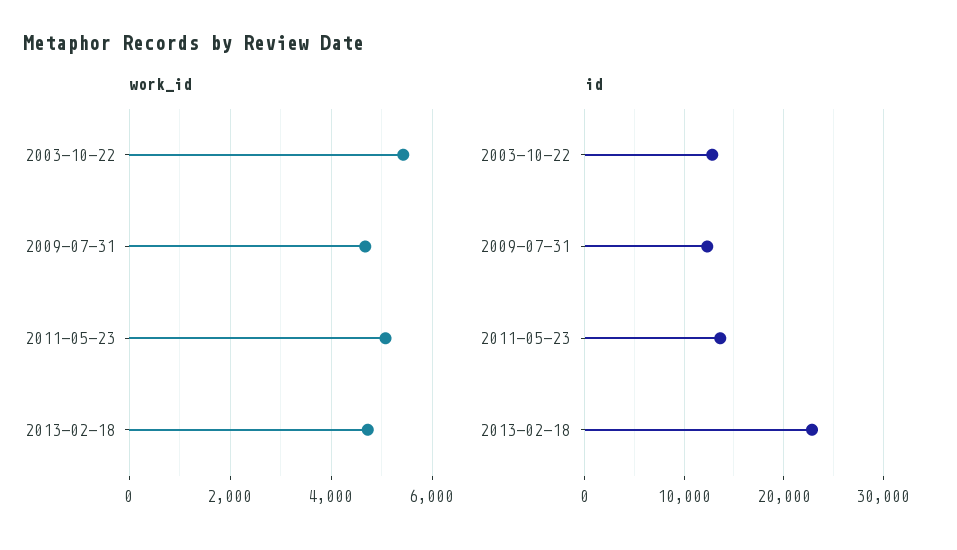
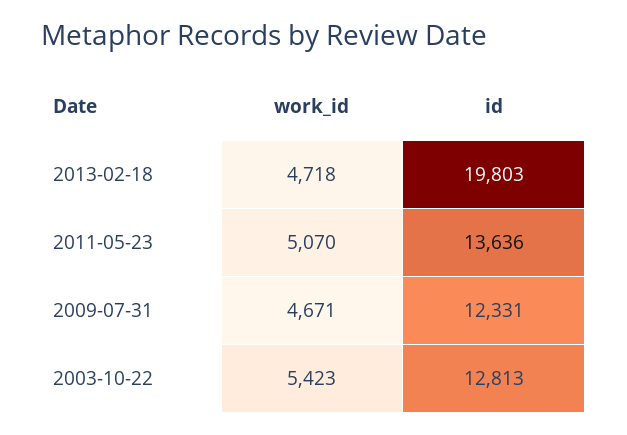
id, 2013-02-18: 23000 -> 19803

